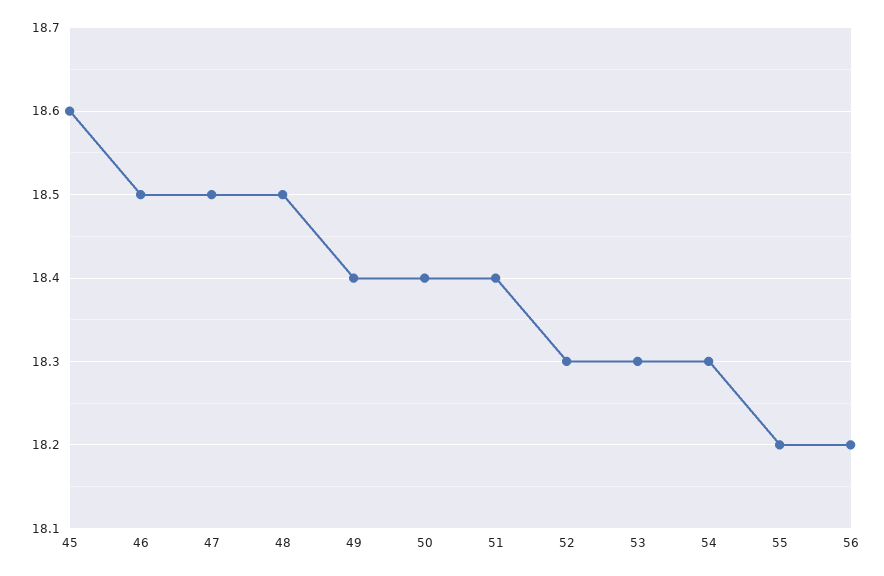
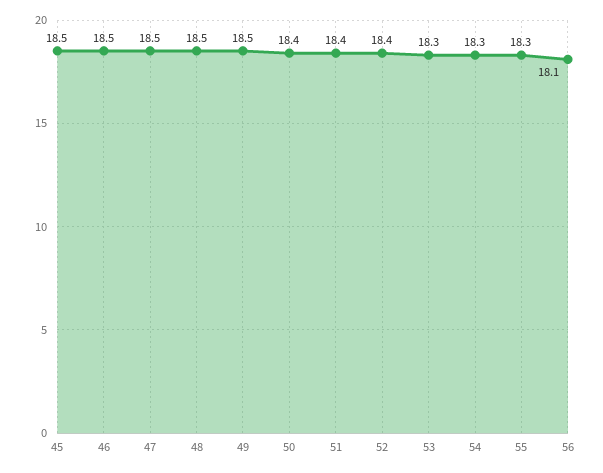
45: 18.6 -> 18.5
49: 18.4 -> 18.5
52: 18.3 -> 18.4
55: 18.2 -> 18.3
56: 18.2 -> 18.1

